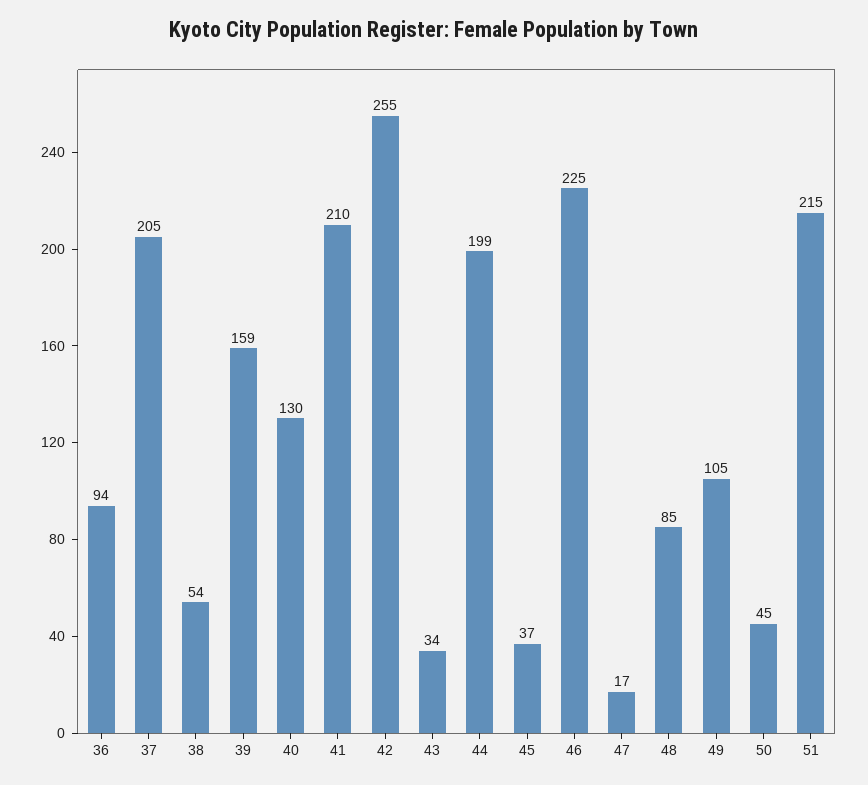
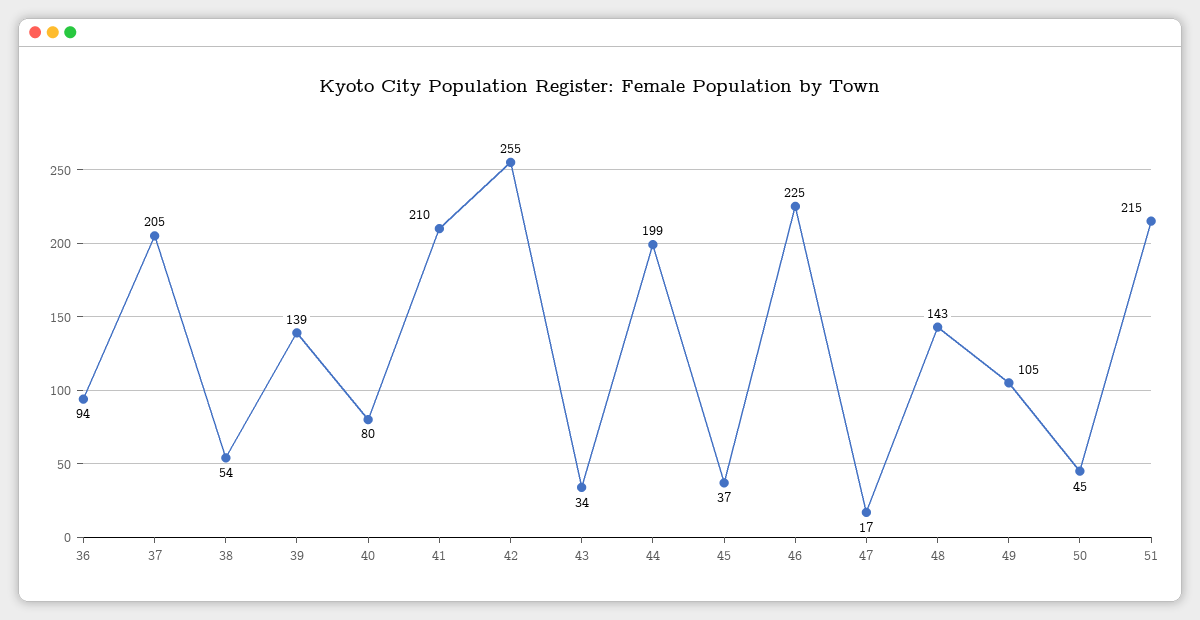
39: 159 -> 139
40: 130 -> 80
48: 85 -> 143

